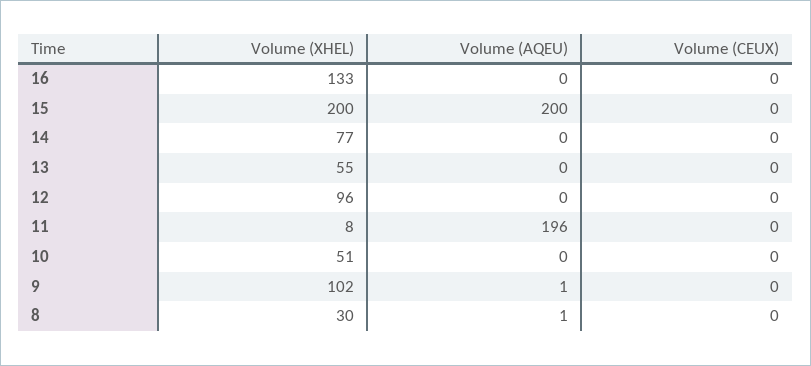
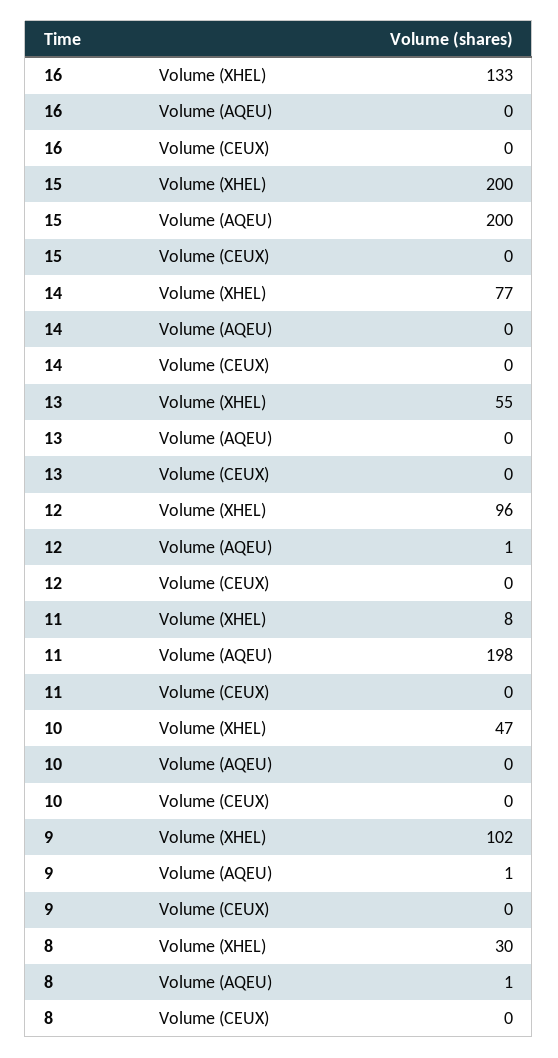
Volume (AQEU), 12: 0 -> 1
Volume (AQEU), 11: 196 -> 198
Volume (XHEL), 10: 51 -> 47

